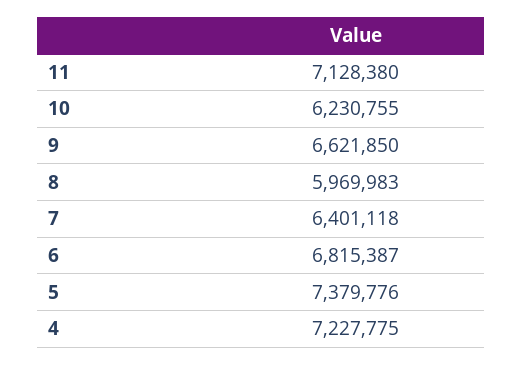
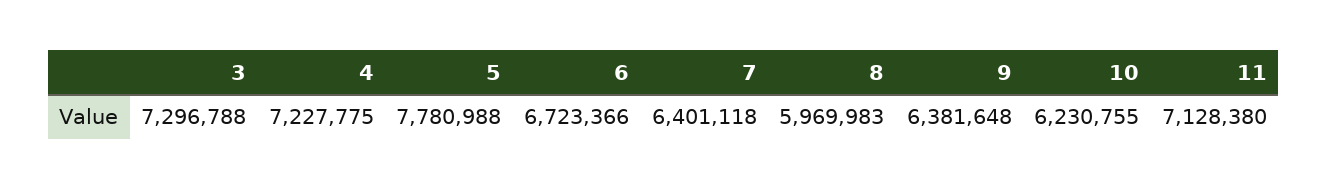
9: 6621850 -> 6381648
6: 6815387 -> 6723366
5: 7379776 -> 7780988
3: none -> 7296788

